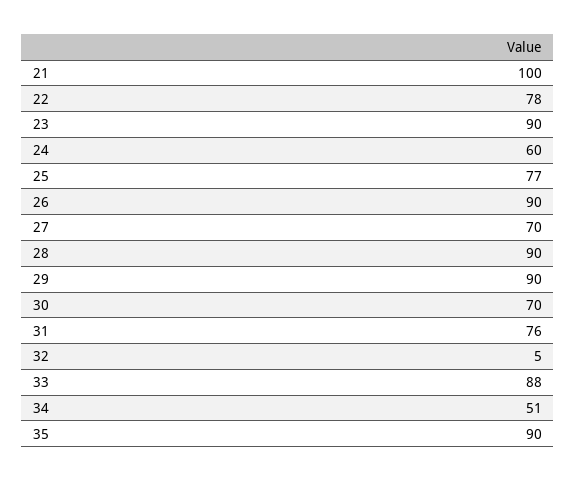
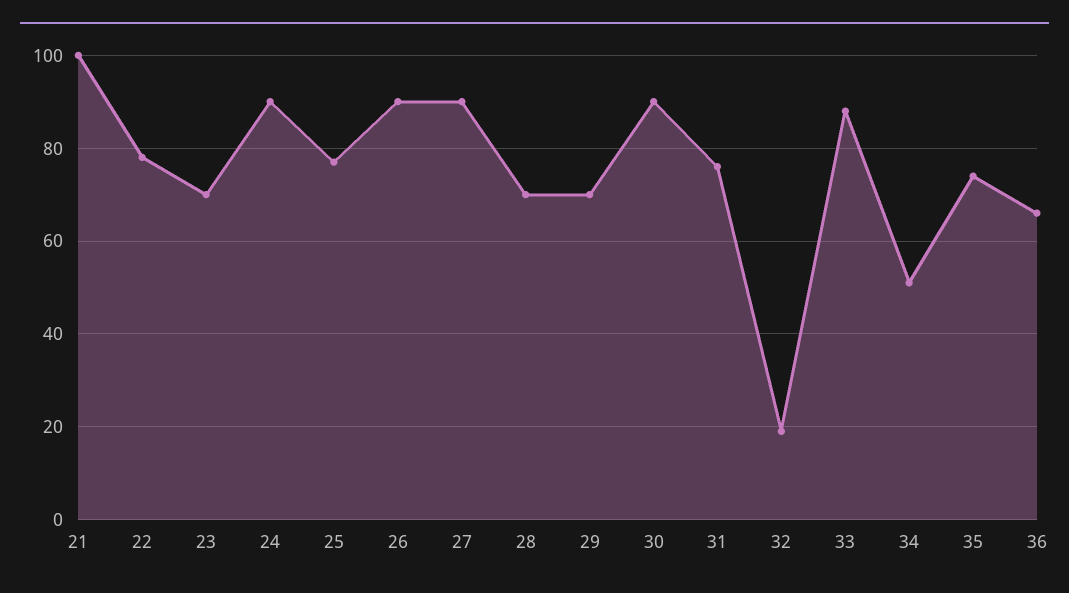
23: 90 -> 70
24: 60 -> 90
27: 70 -> 90
28: 90 -> 70
29: 90 -> 70
30: 70 -> 90
32: 5 -> 20
35: 90 -> 75
36: none -> 65

